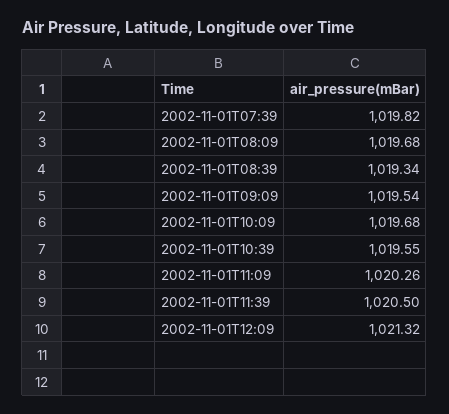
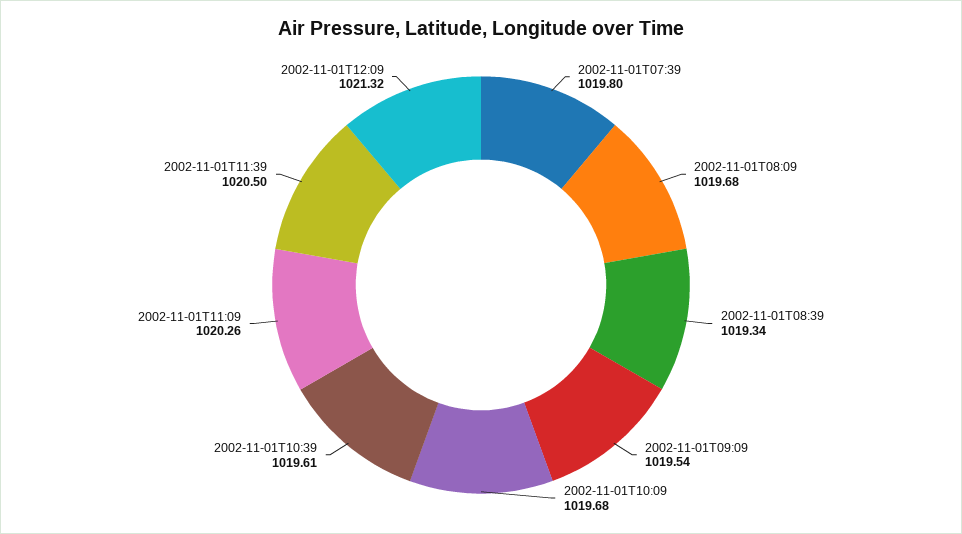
2002-11-01T07:39: 1019.82 -> 1019.8
2002-11-01T10:39: 1019.55 -> 1019.61

